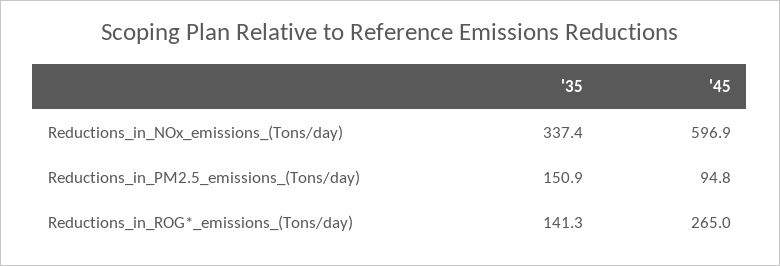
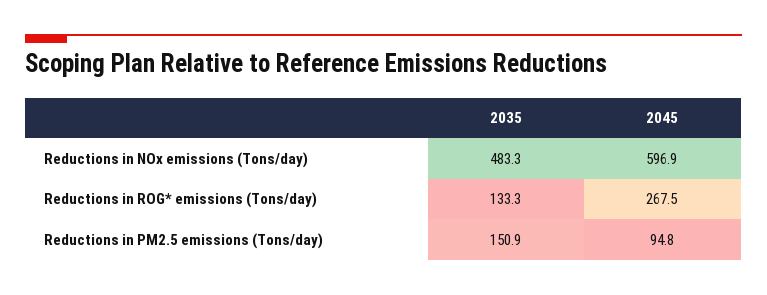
'35, Reductions_in_NOx_emissions_(Tons/day): 337.4 -> 483.3
'35, Reductions_in_ROG*_emissions_(Tons/day): 141.3 -> 133.3
'45, Reductions_in_ROG*_emissions_(Tons/day): 265 -> 267.5

